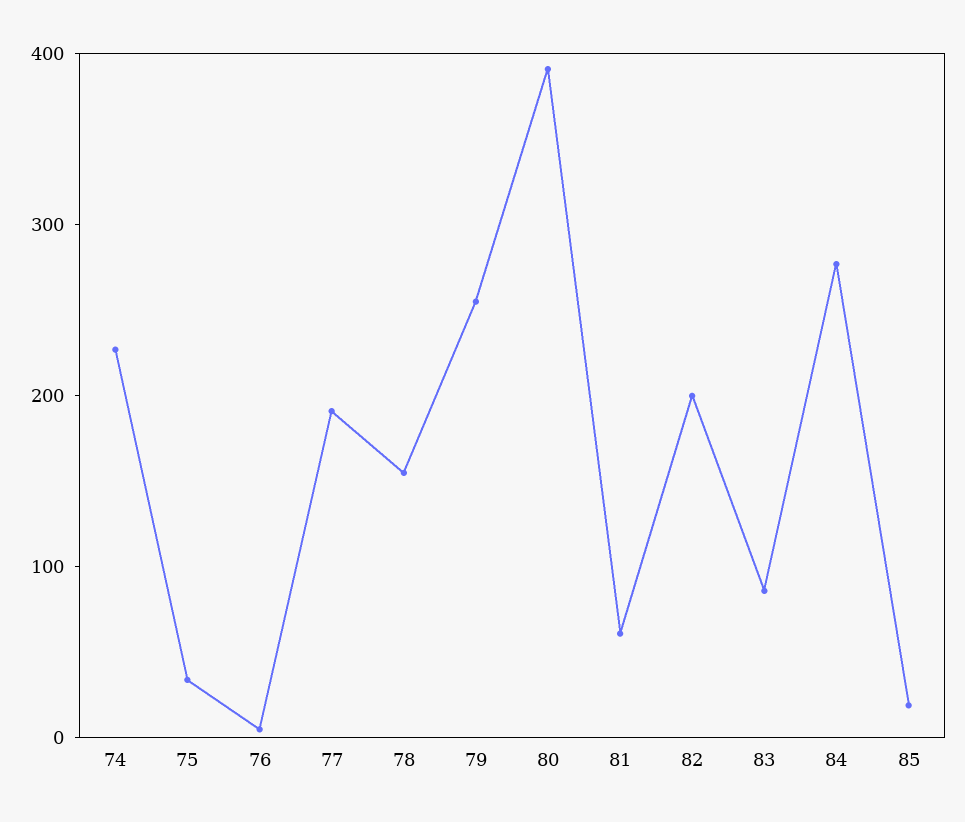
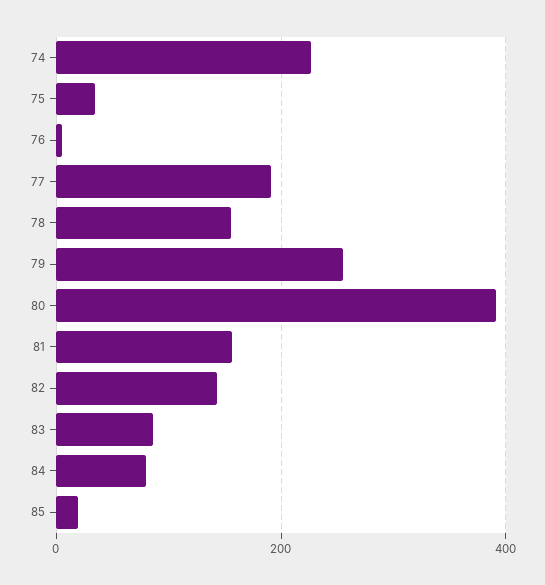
81: 60 -> 160
82: 200 -> 140
84: 280 -> 80

